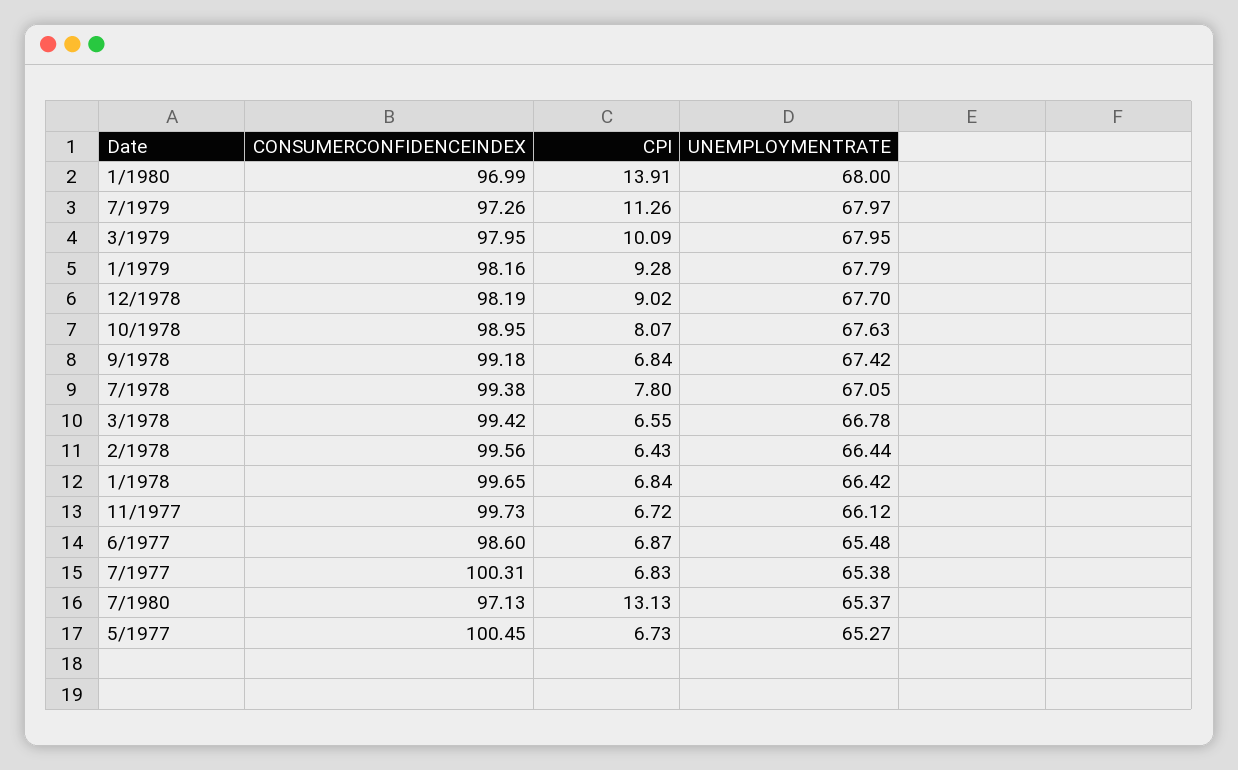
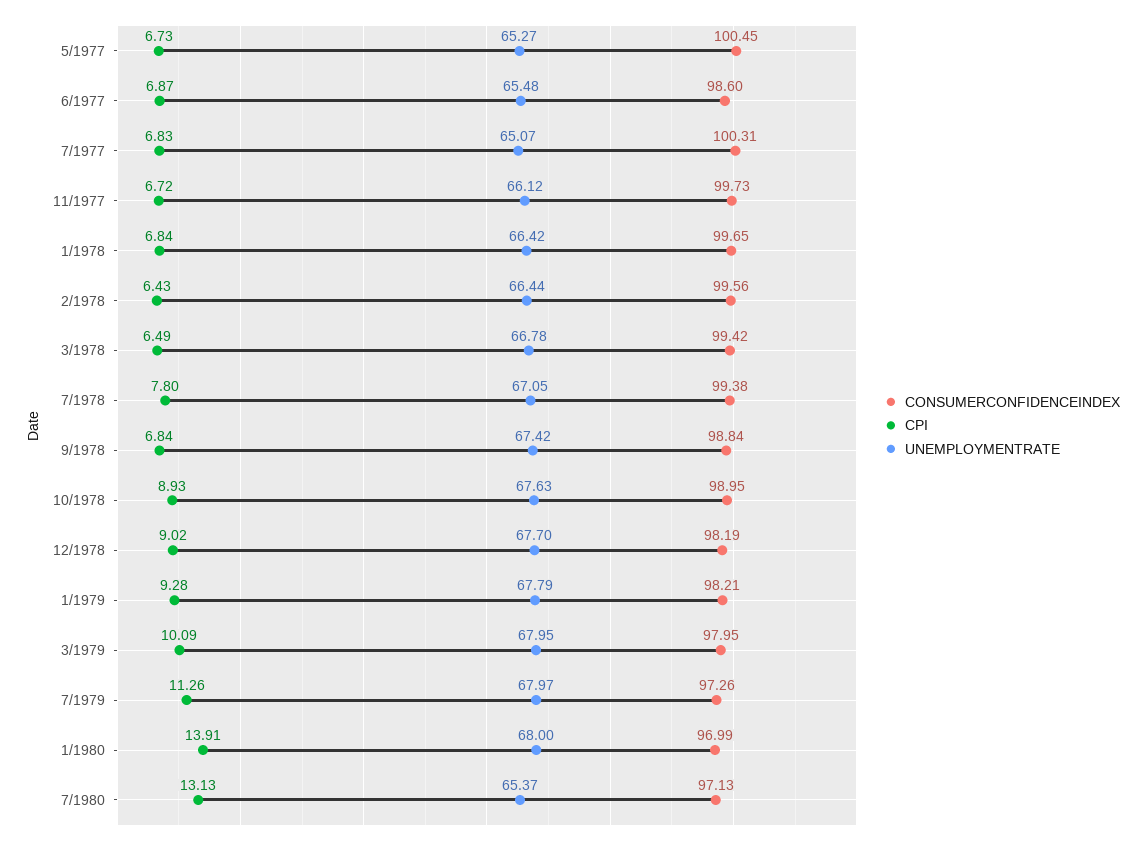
CONSUMERCONFIDENCEINDEX, 1/1979: 98.16 -> 98.21
CPI, 10/1978: 8.07 -> 8.93
CONSUMERCONFIDENCEINDEX, 9/1978: 99.18 -> 98.84
CPI, 3/1978: 6.55 -> 6.49
UNEMPLOYMENTRATE, 7/1977: 65.38 -> 65.07

